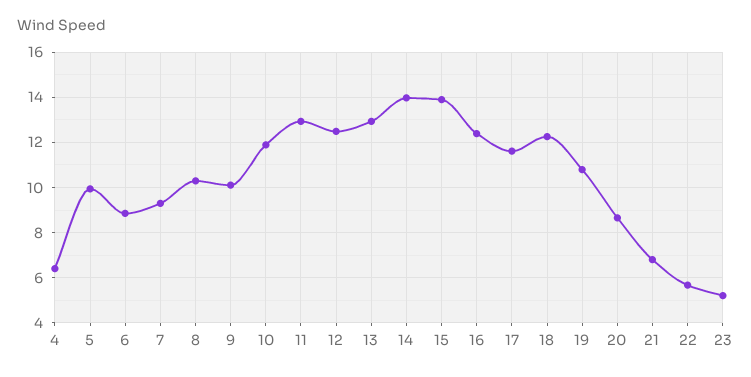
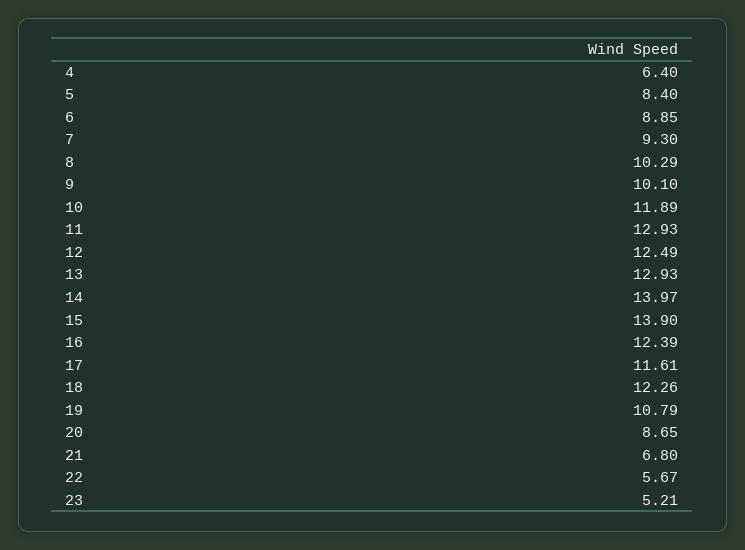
5: 10 -> 8.4

